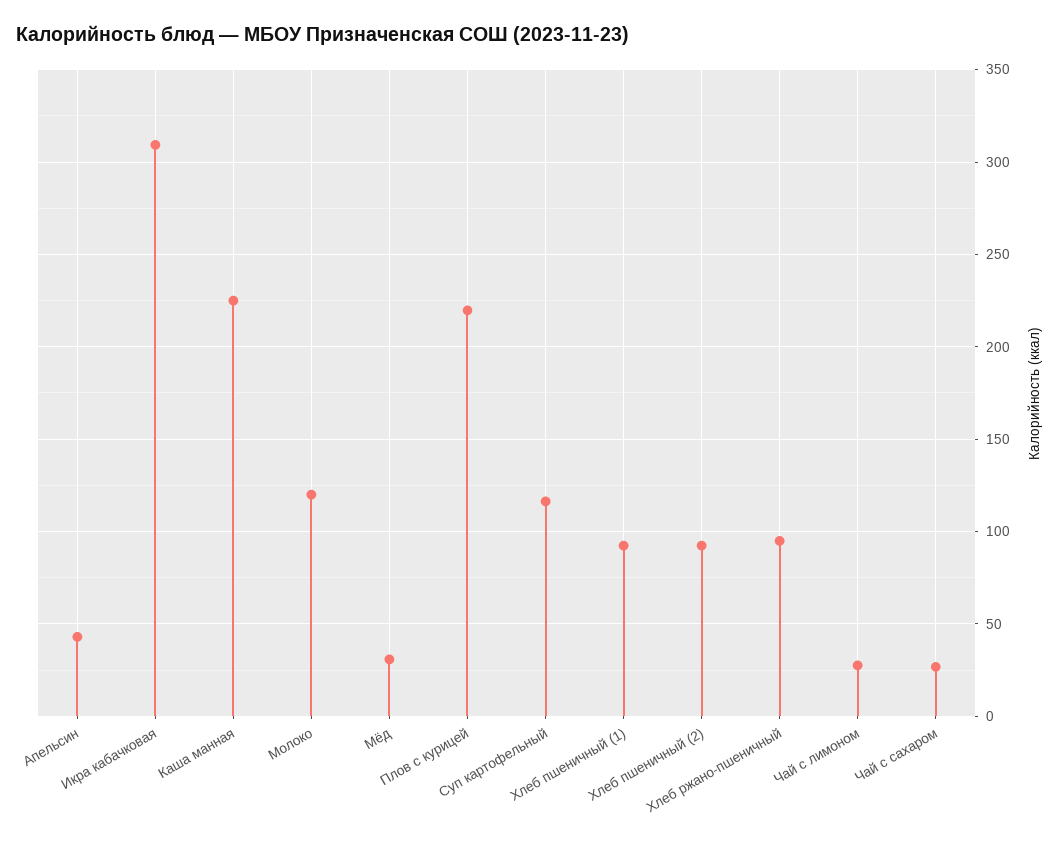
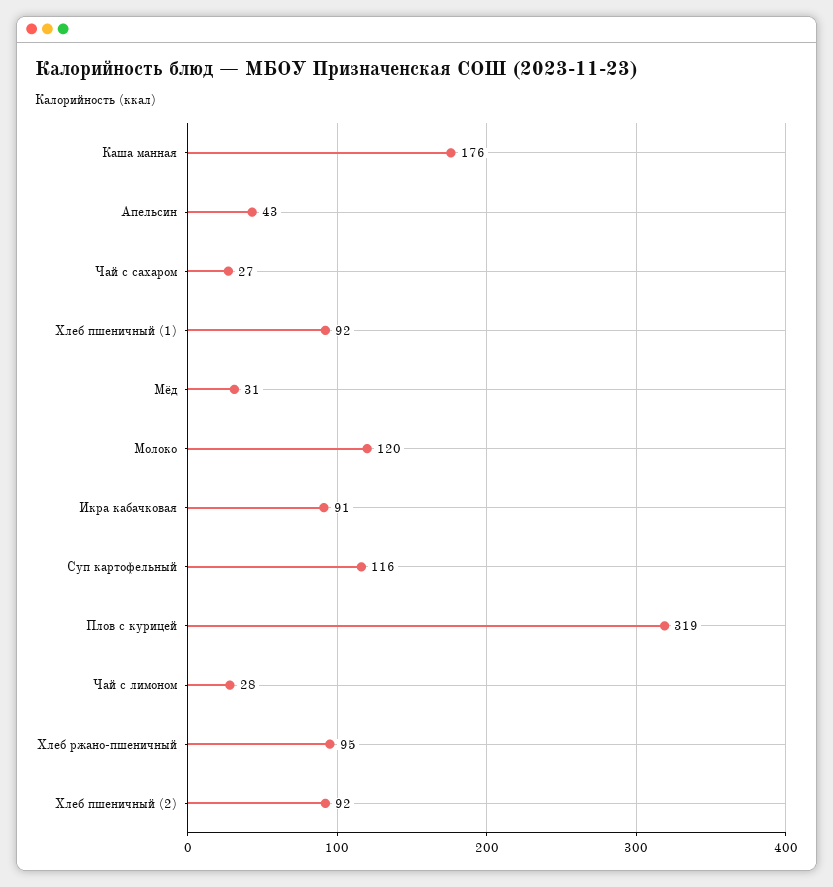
Икра кабачковая: 310 -> 91
Каша манная: 225 -> 176
Плов с курицей: 220 -> 319

